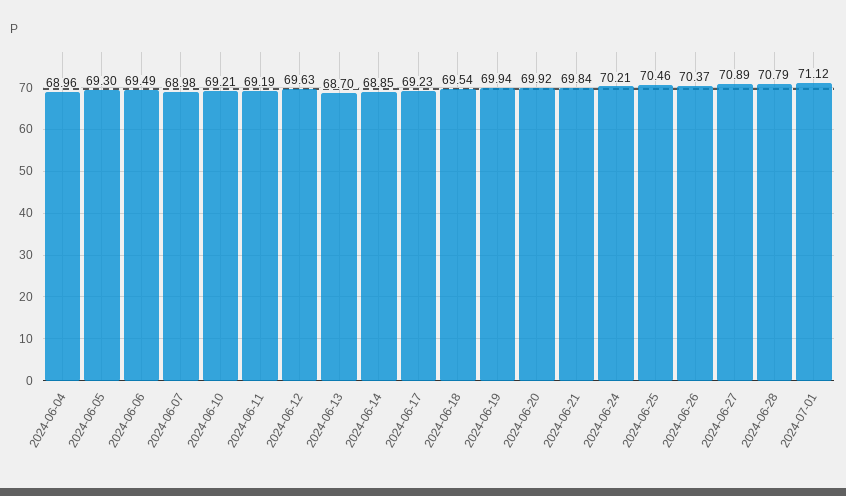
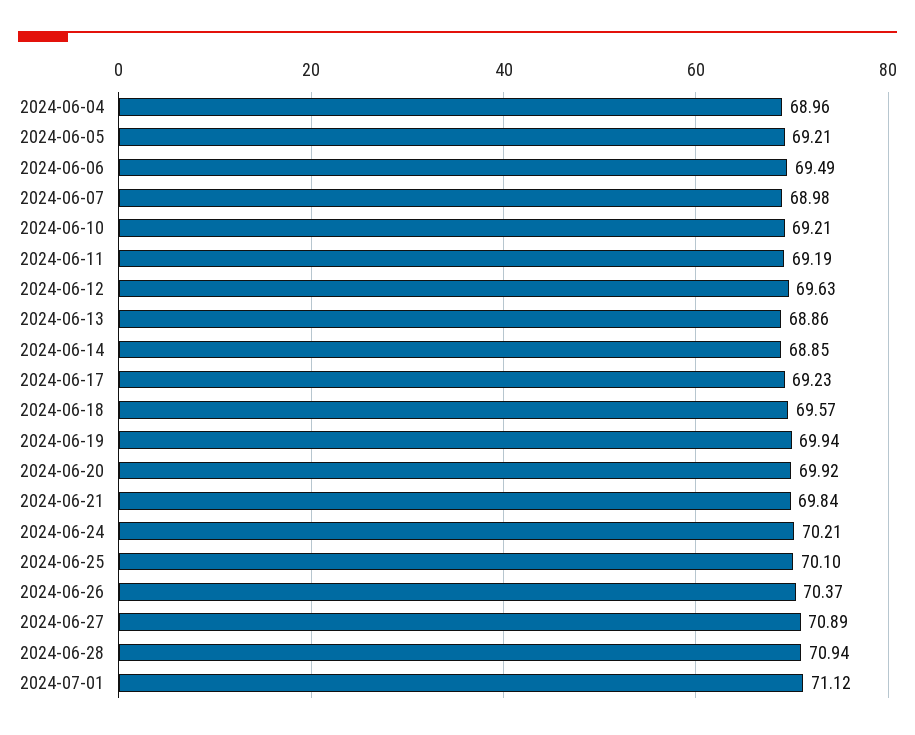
2024-06-05: 69.3 -> 69.21
2024-06-13: 68.7 -> 68.86
2024-06-18: 69.54 -> 69.57
2024-06-25: 70.46 -> 70.1
2024-06-28: 70.79 -> 70.94

